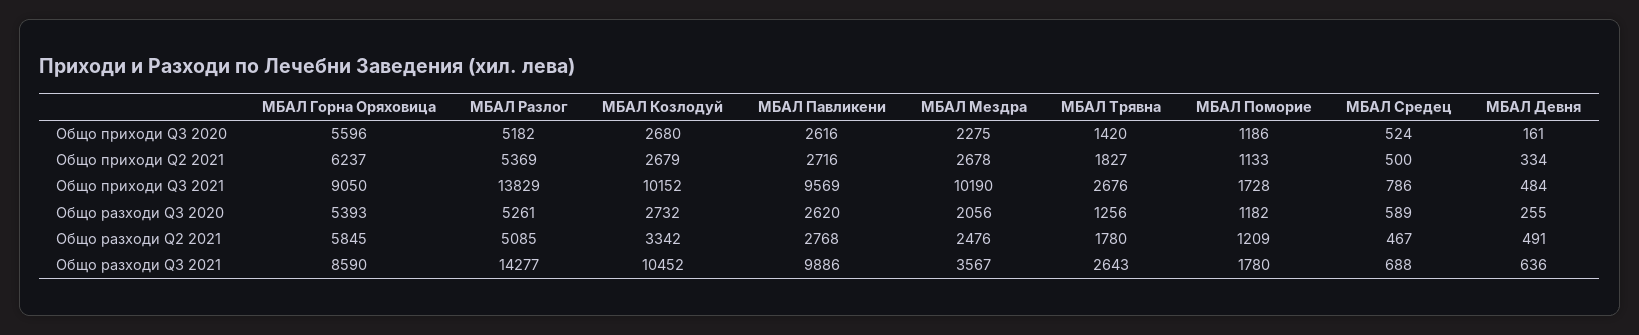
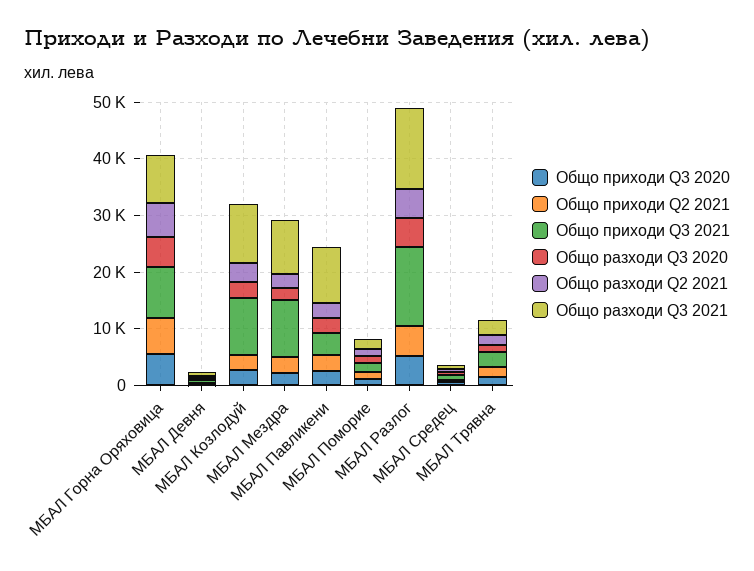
Общо приходи Q3 2021, МБАЛ Павликени: 9569 -> 4000
Общо разходи Q3 2021, МБАЛ Мездра: 3567 -> 10000

